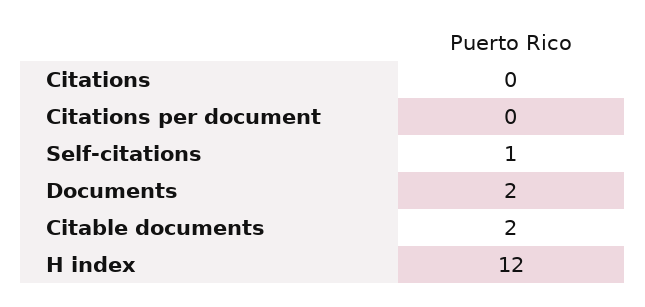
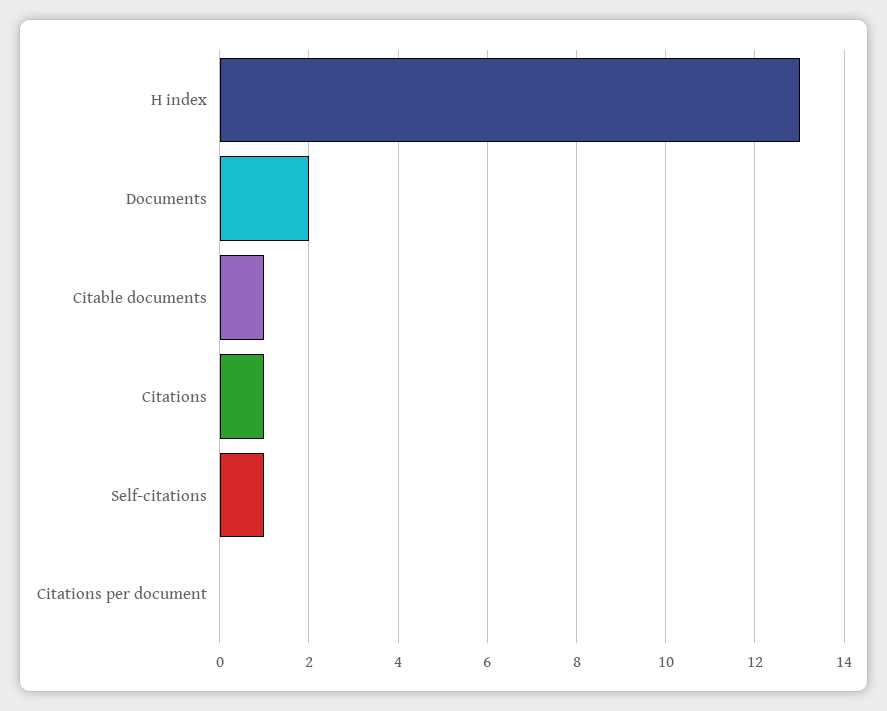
Citations: 0 -> 1
Citable documents: 2 -> 1
H index: 12 -> 13

